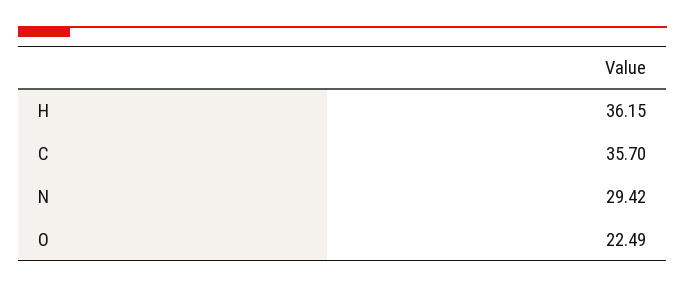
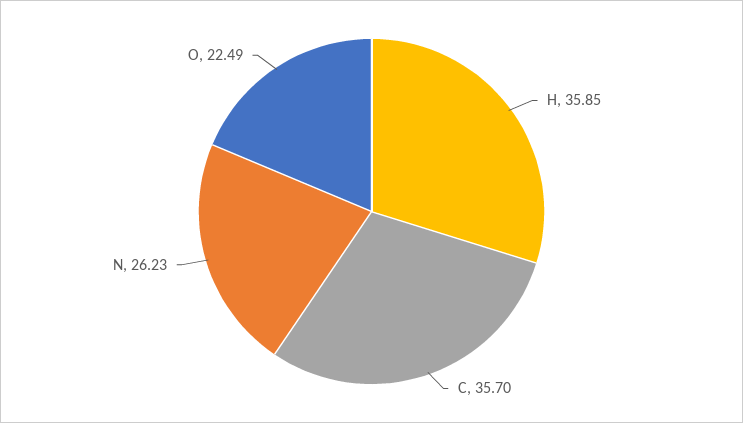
H: 36.15 -> 35.85
N: 29.42 -> 26.23

